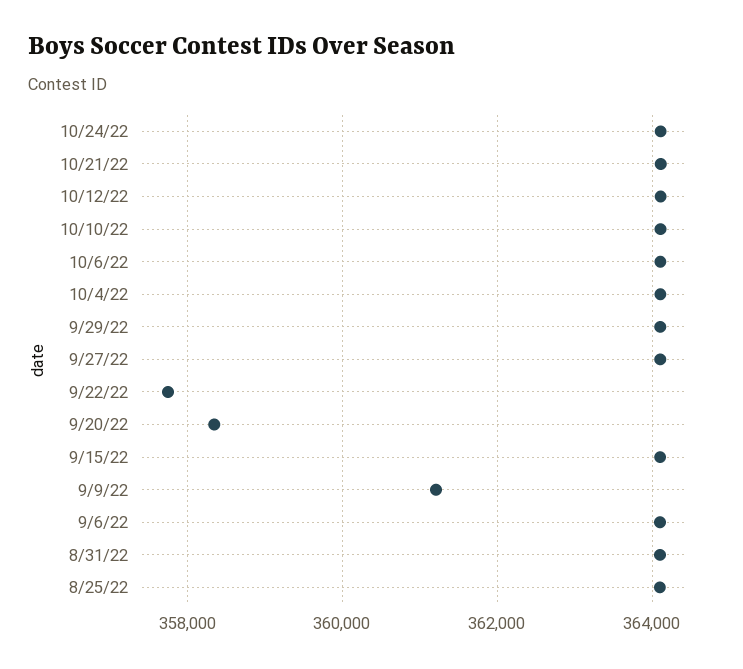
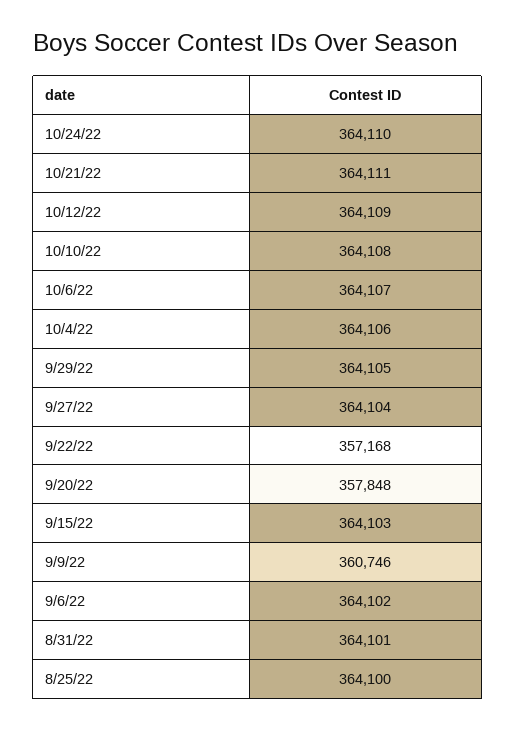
9/22/22: 357800 -> 357168
9/20/22: 358400 -> 357848
9/9/22: 361200 -> 360746

